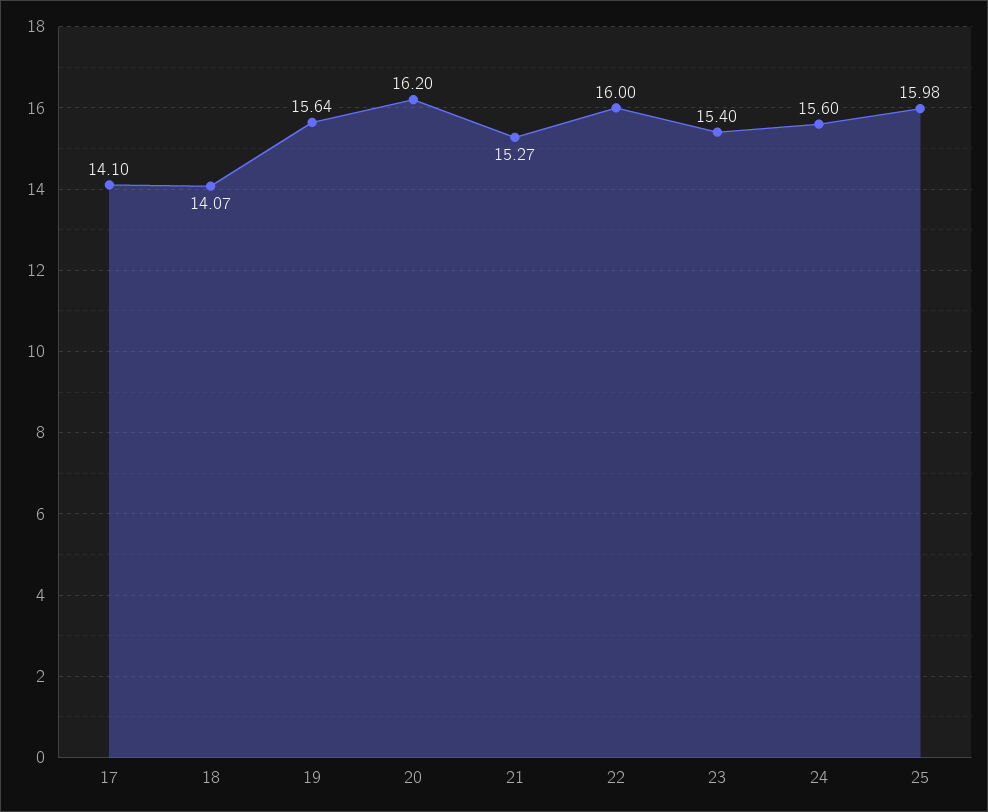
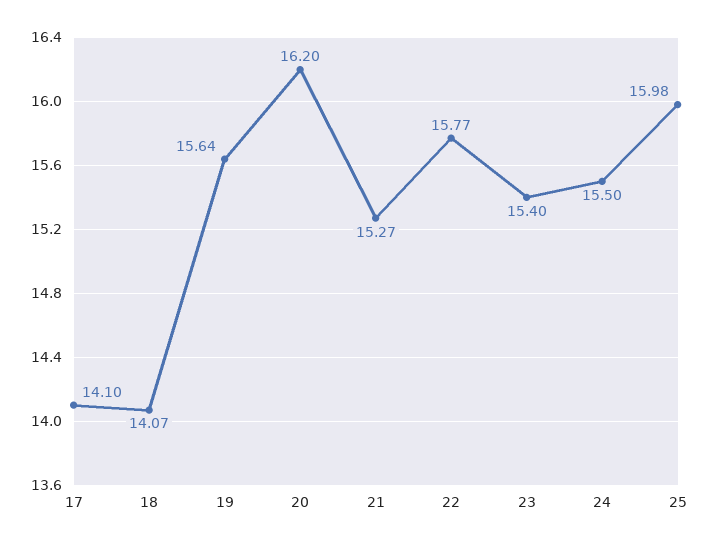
22: 16 -> 15.77
24: 15.6 -> 15.5

